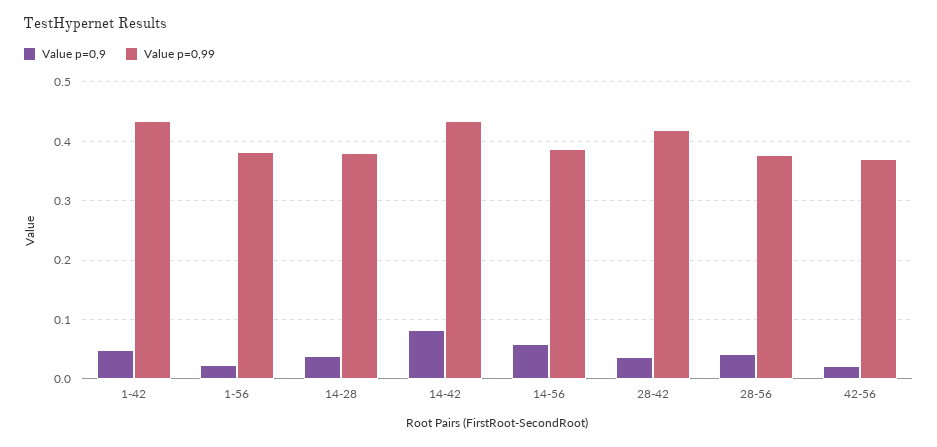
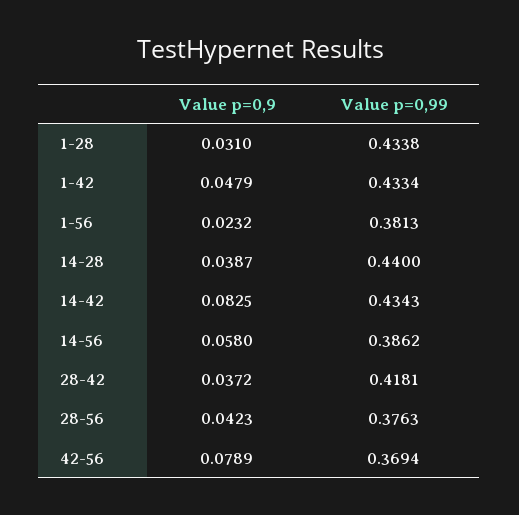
Value p=0,99, 14-28: 0.38 -> 0.44
Value p=0,9, 42-56: 0.02 -> 0.0789
Value p=0,9, 1-28: none -> 0.031
Value p=0,99, 1-28: none -> 0.4338

